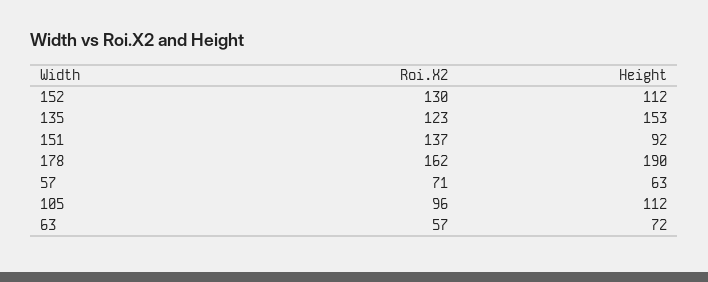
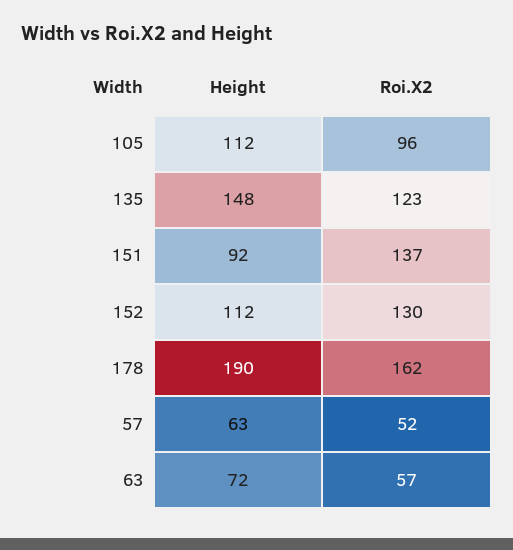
Height, 135: 153 -> 148
Roi.X2, 57: 71 -> 52

